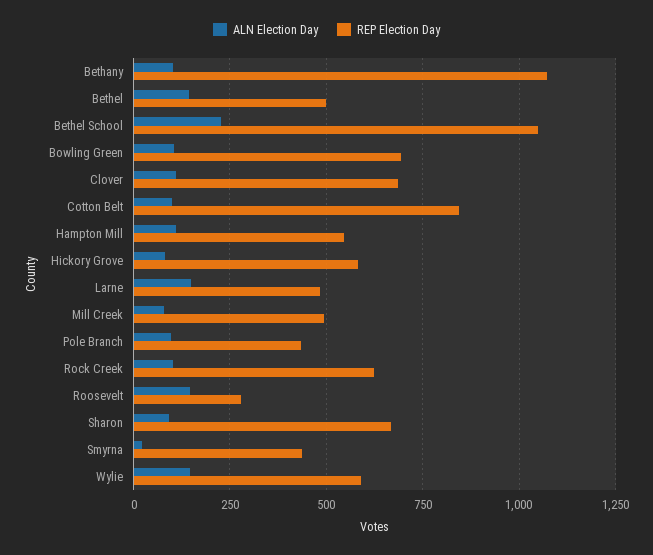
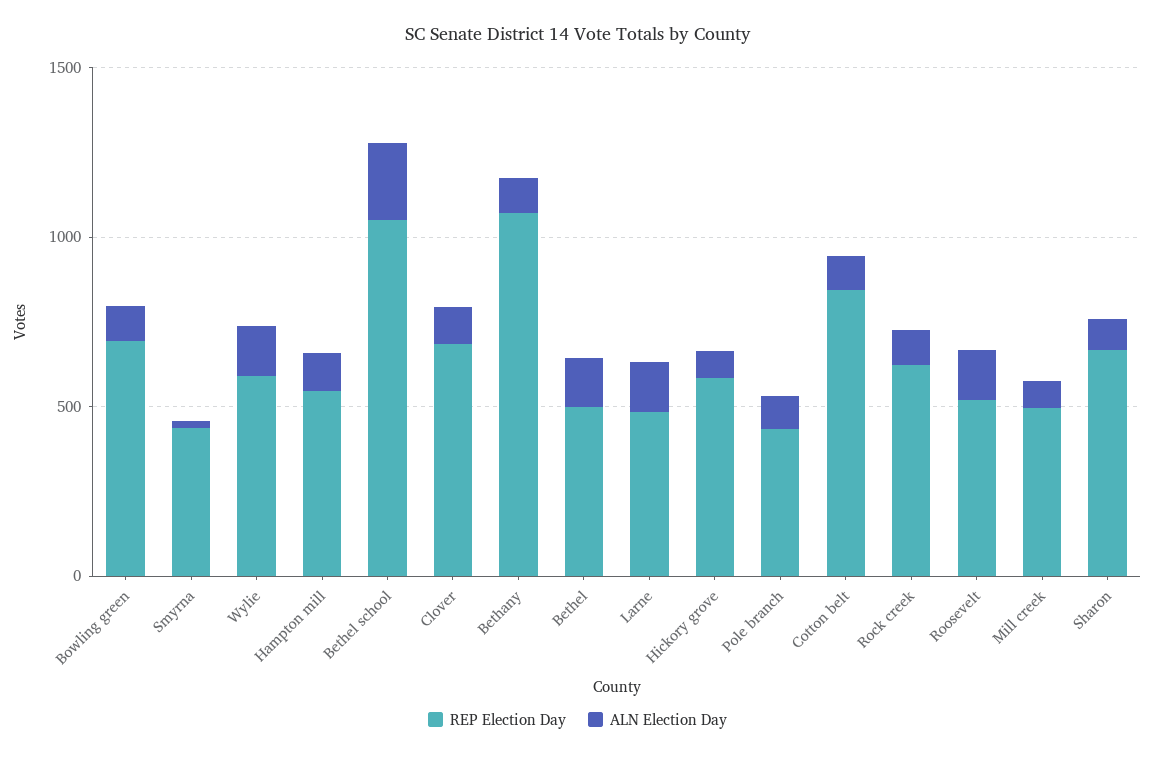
REP Election Day, Roosevelt: 275 -> 500

